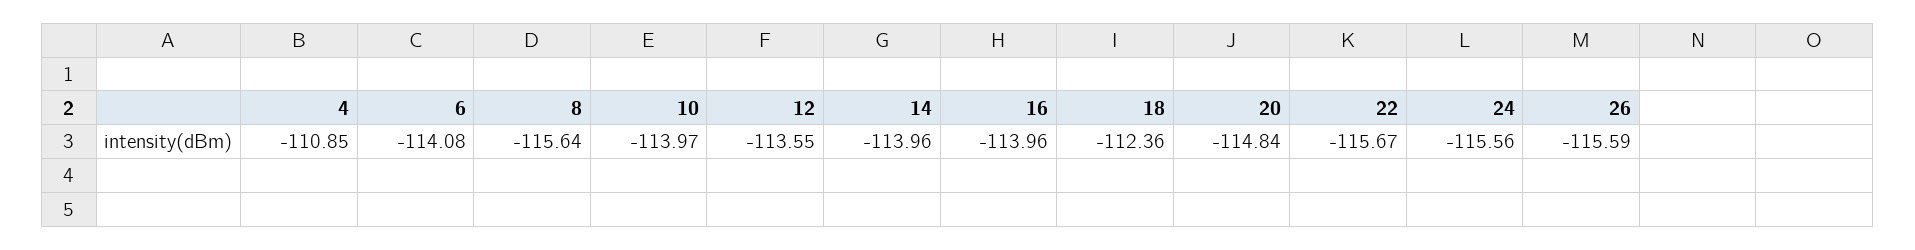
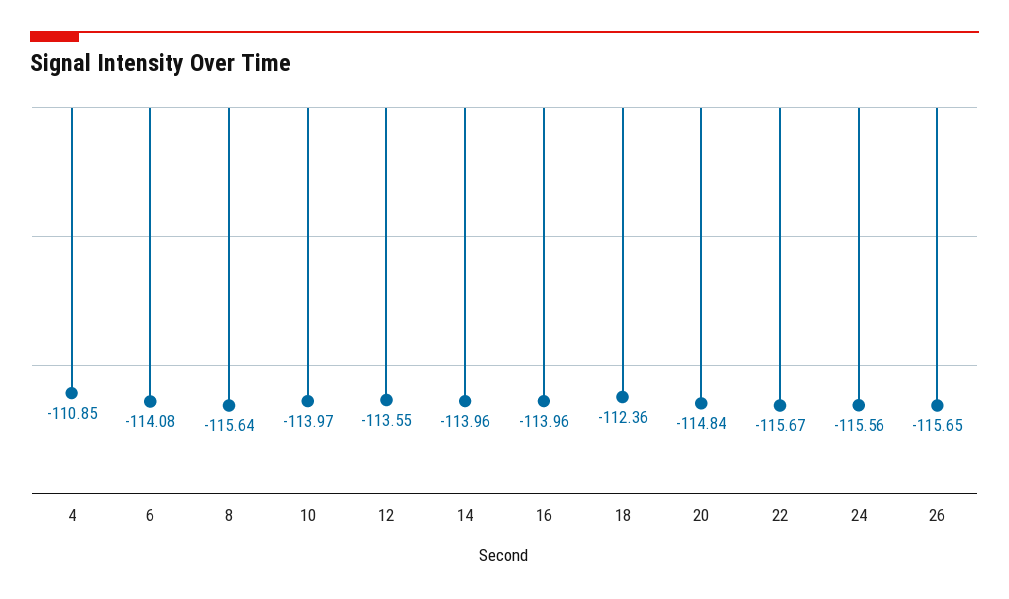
26: -115.59 -> -115.65

